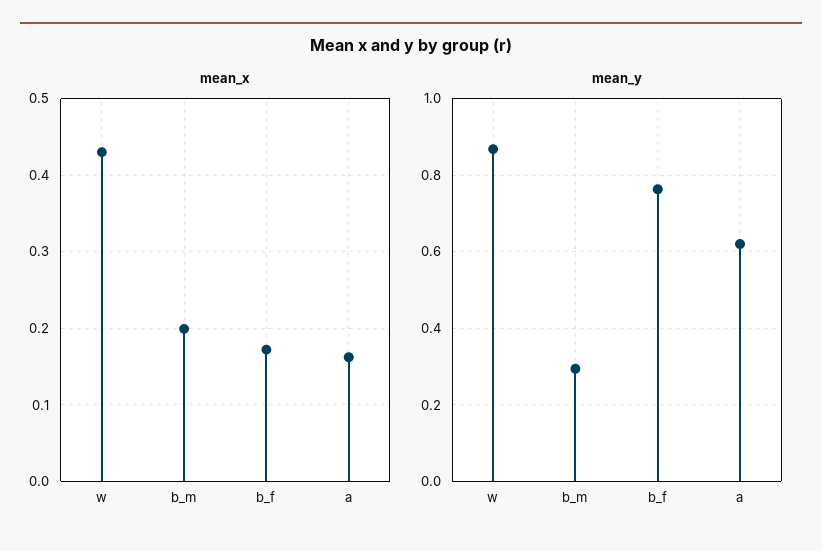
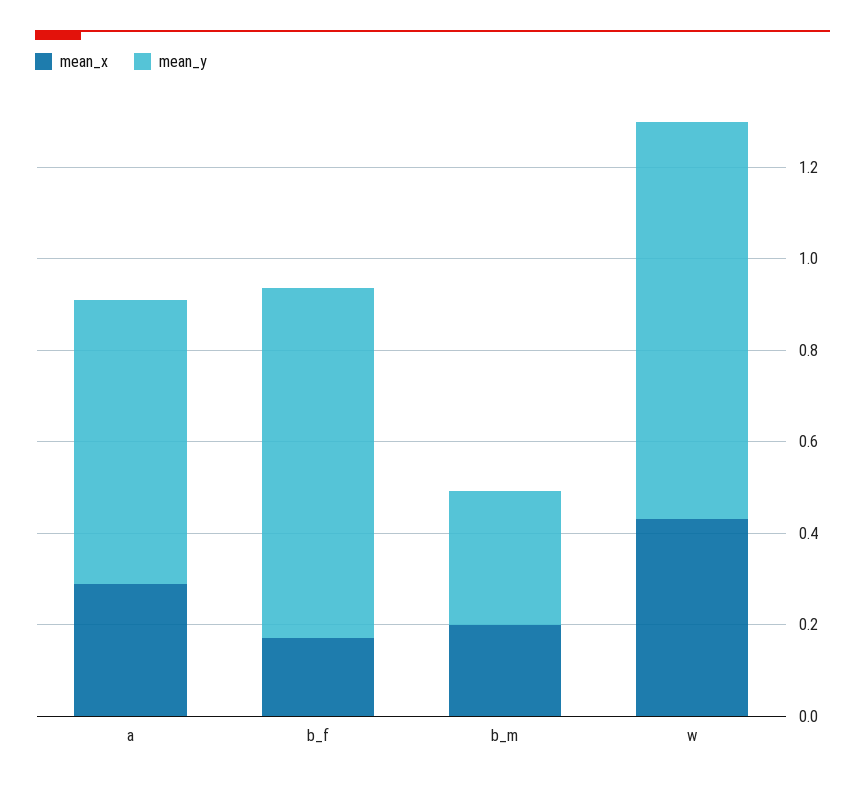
mean_x, a: 0.16 -> 0.3

